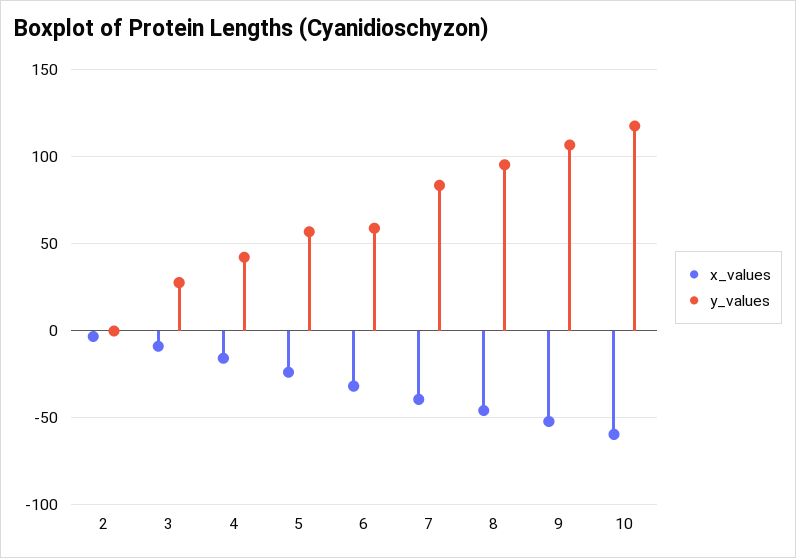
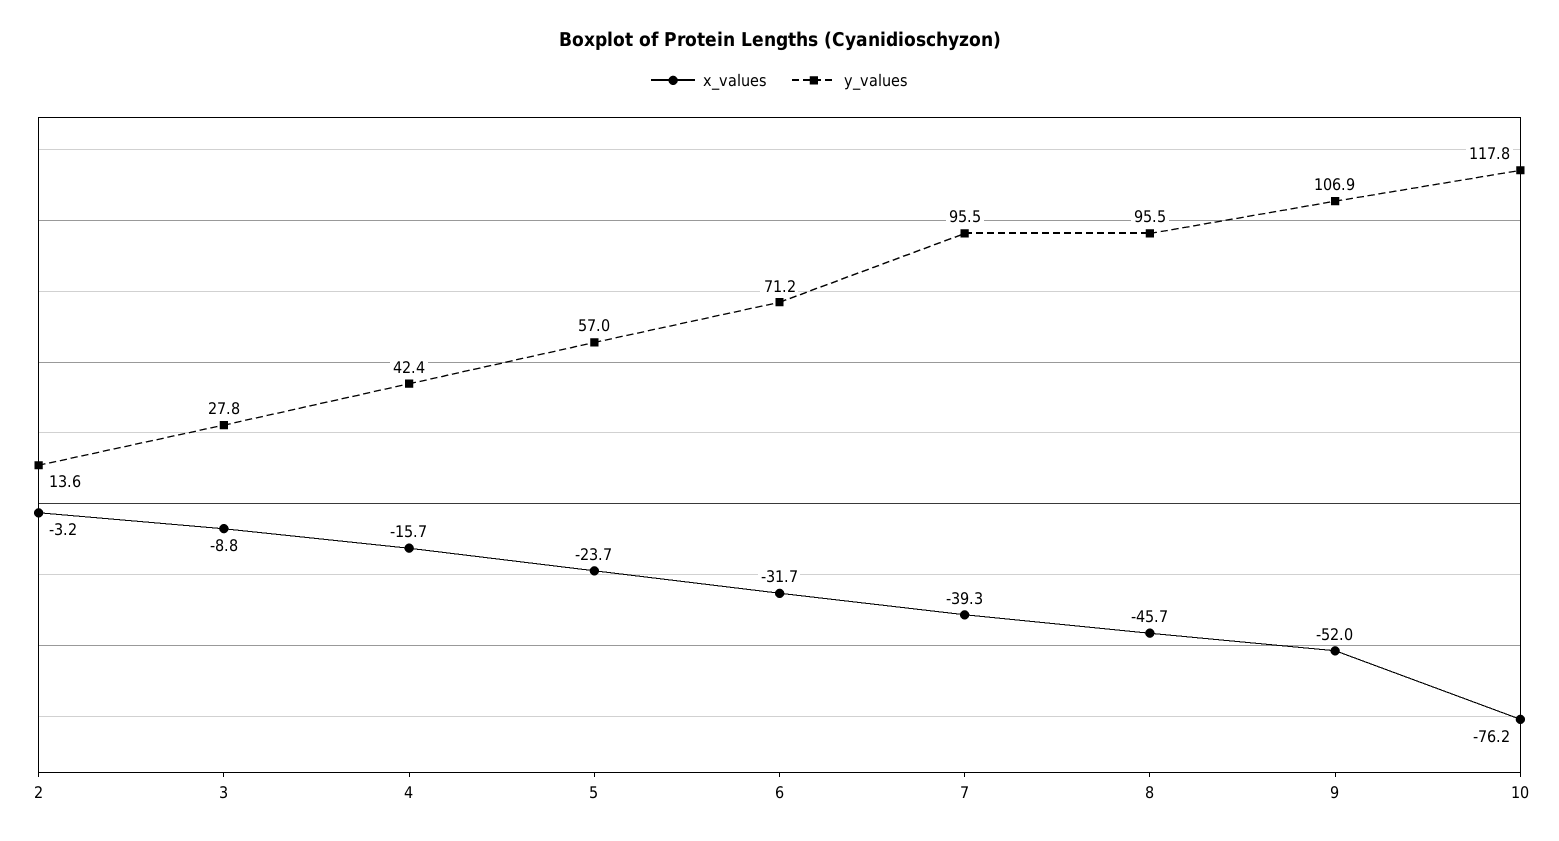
y_values, 2: 0 -> 13.6
y_values, 6: 60 -> 71.2
y_values, 7: 85 -> 95.5
x_values, 10: -60 -> -76.2

